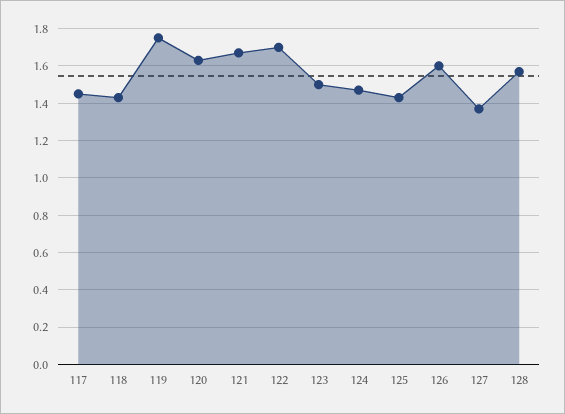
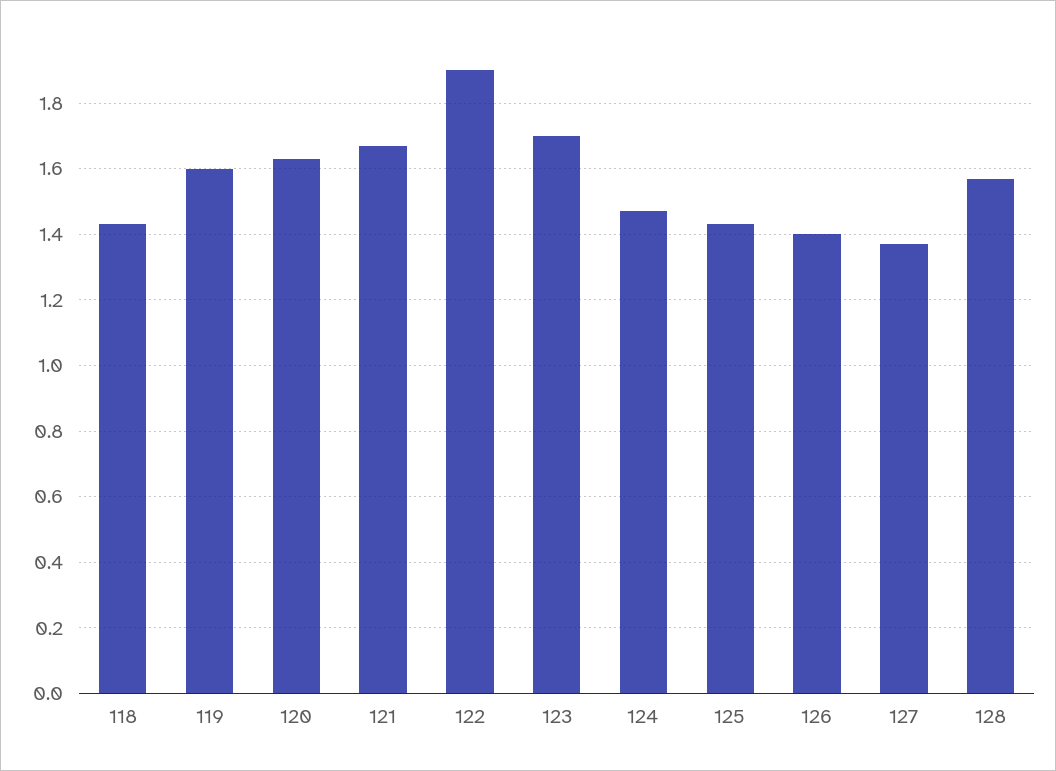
117: 1.45 -> none
119: 1.75 -> 1.6
122: 1.7 -> 1.9
123: 1.5 -> 1.7
126: 1.6 -> 1.4

